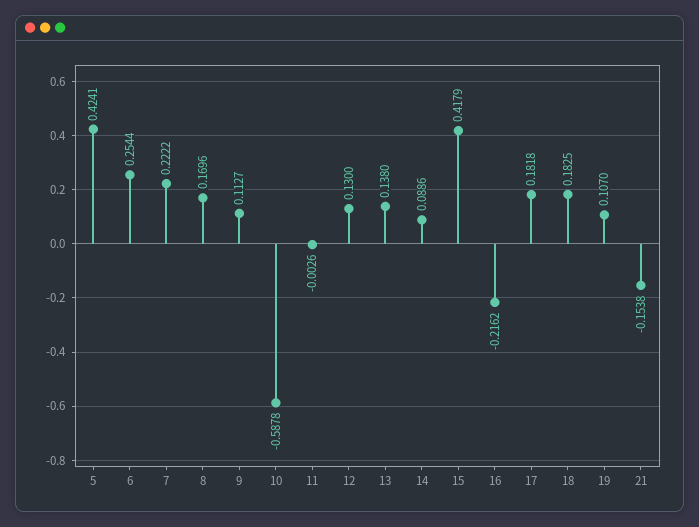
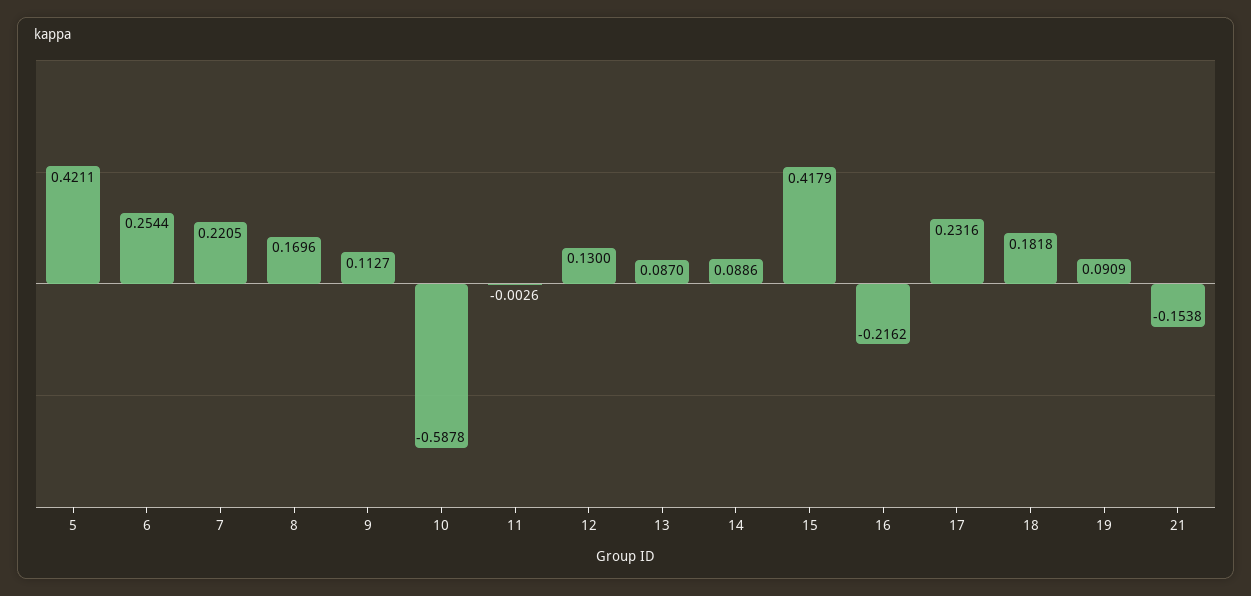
5: 0.4241 -> 0.4211
7: 0.2222 -> 0.2205
13: 0.138 -> 0.087
17: 0.1818 -> 0.2316
18: 0.1825 -> 0.1818
19: 0.107 -> 0.0909

